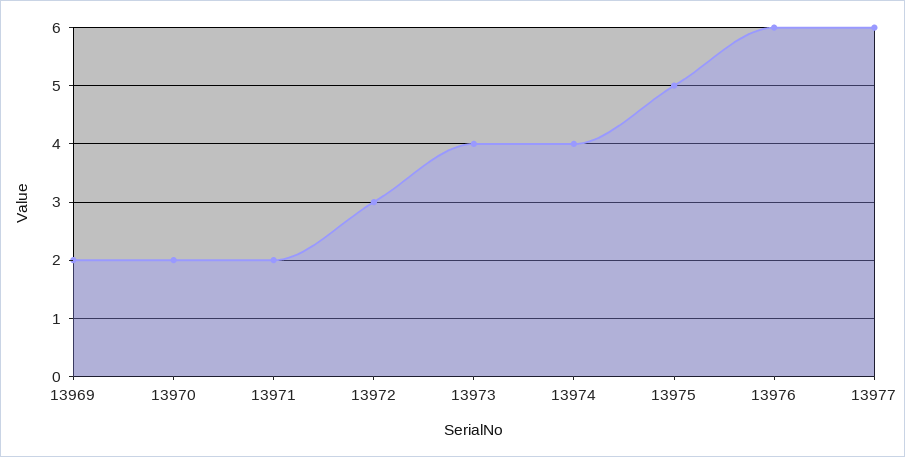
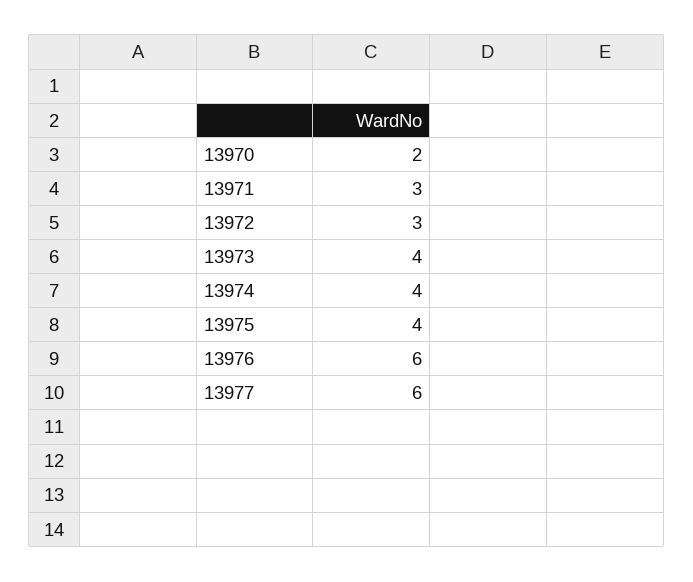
13969: 2 -> none
13971: 2 -> 3
13975: 5 -> 4

